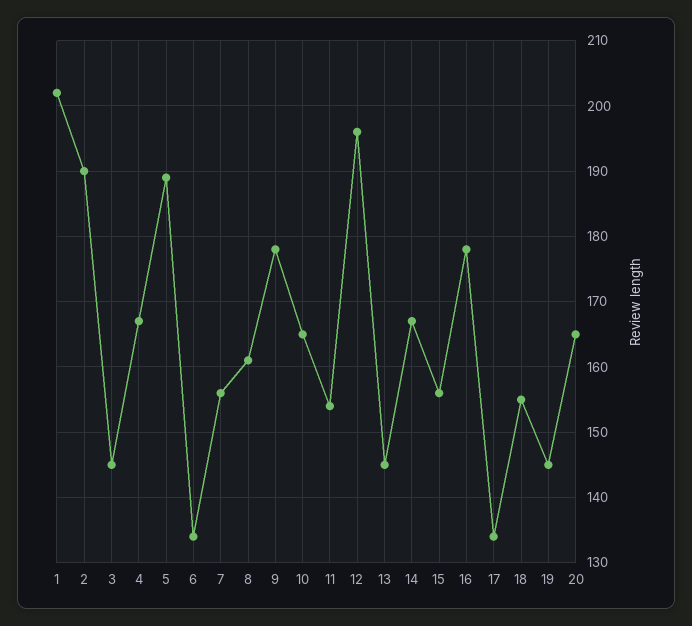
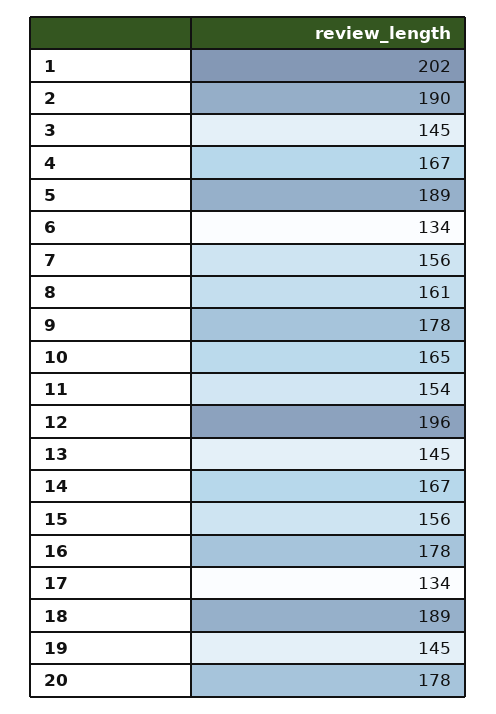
18: 155 -> 189
20: 165 -> 178

